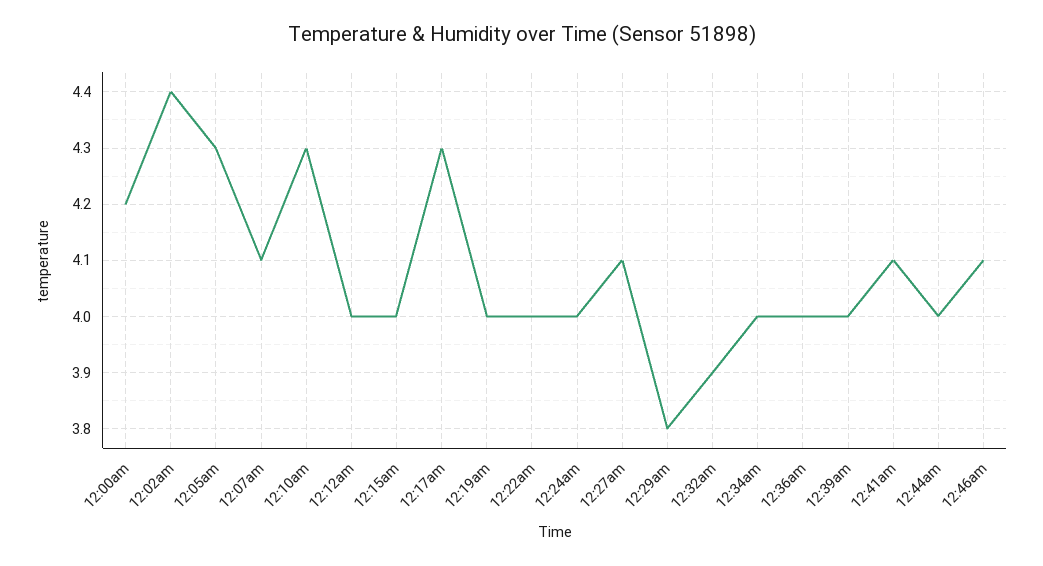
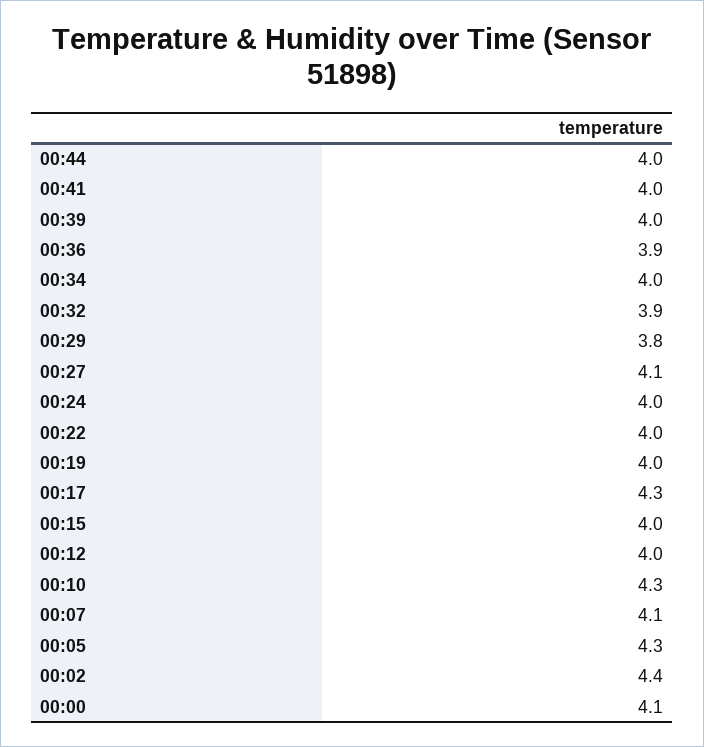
12:00am: 4.2 -> 4.1
12:36am: 4 -> 3.9
12:41am: 4.1 -> 4
12:46am: 4.1 -> none

